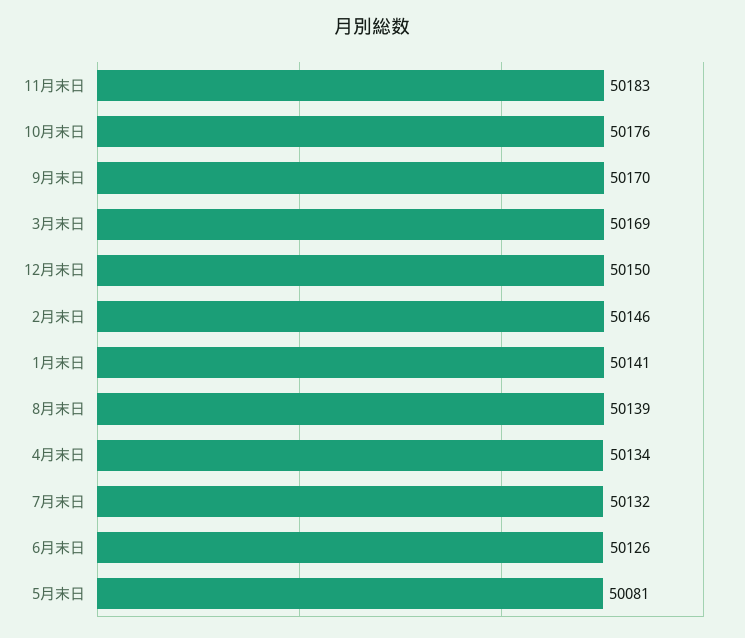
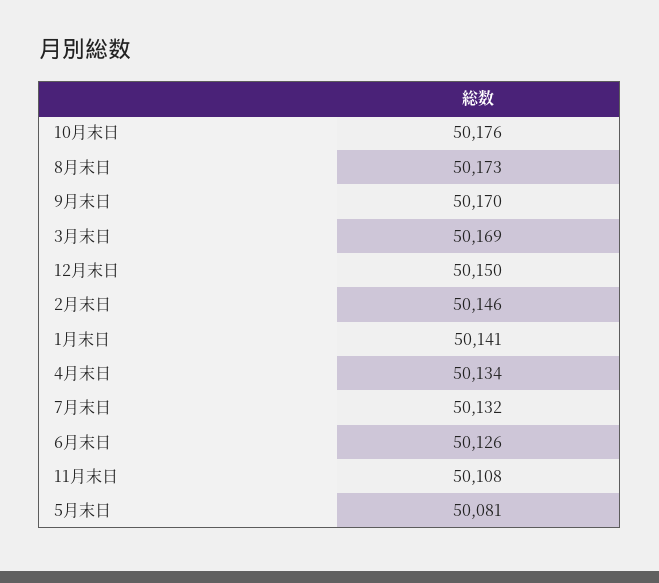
11月末日: 50183 -> 50108
8月末日: 50139 -> 50173

